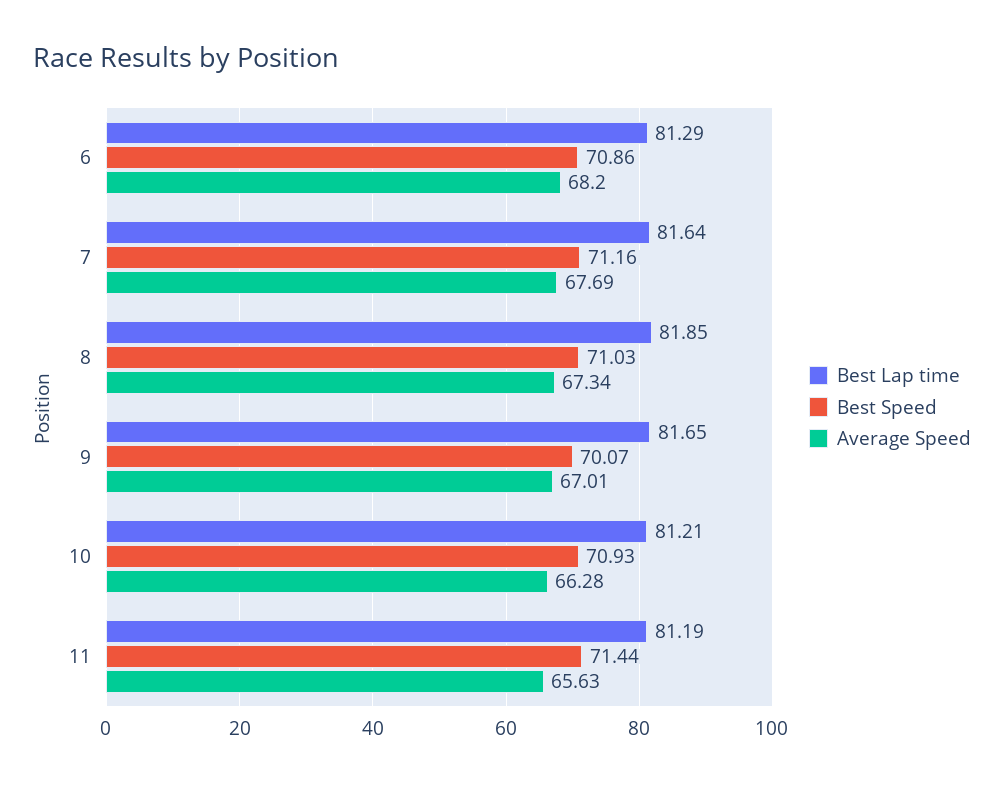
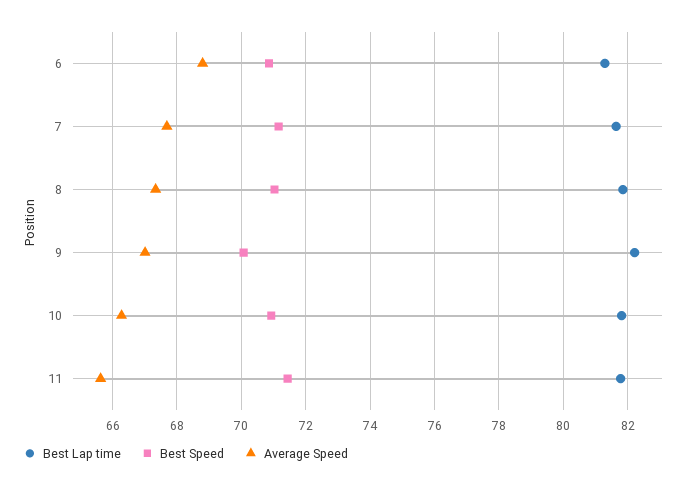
Average Speed, 6: 68.2 -> 68.8
Best Lap time, 9: 81.65 -> 82.2
Best Lap time, 10: 81.21 -> 81.8
Best Lap time, 11: 81.19 -> 81.8

